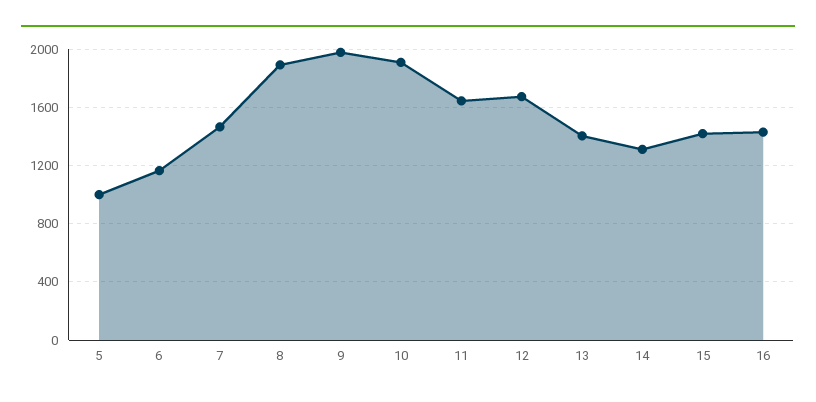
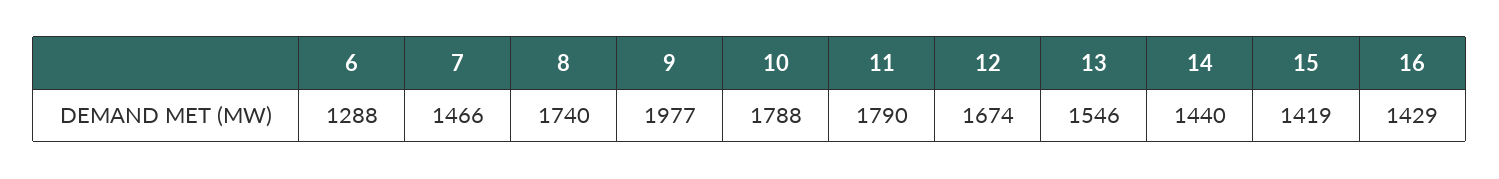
5: 1000 -> none
6: 1150 -> 1288
8: 1900 -> 1740
10: 1900 -> 1788
11: 1650 -> 1790
13: 1400 -> 1546
14: 1300 -> 1440

